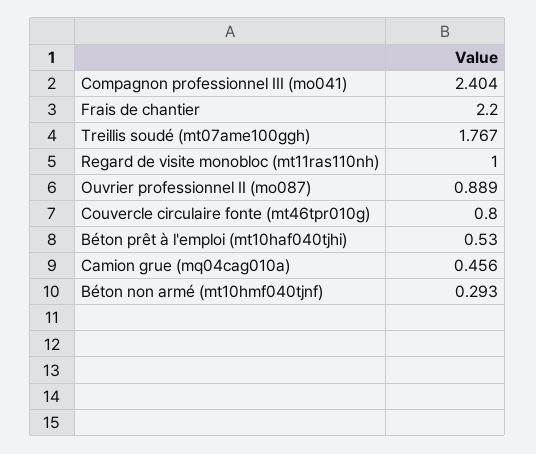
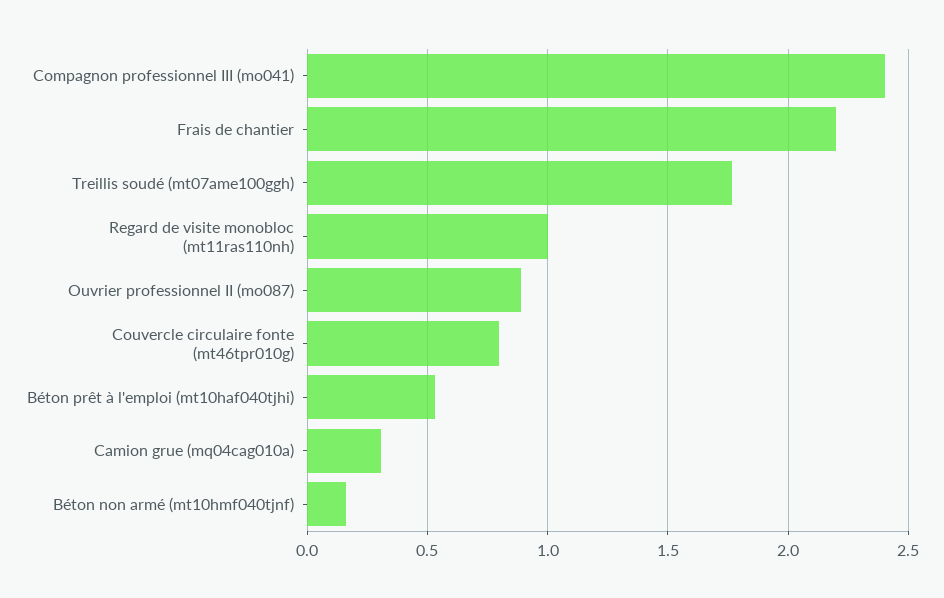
Camion grue (mq04cag010a): 0.456 -> 0.3
Béton non armé (mt10hmf040tjnf): 0.293 -> 0.15

